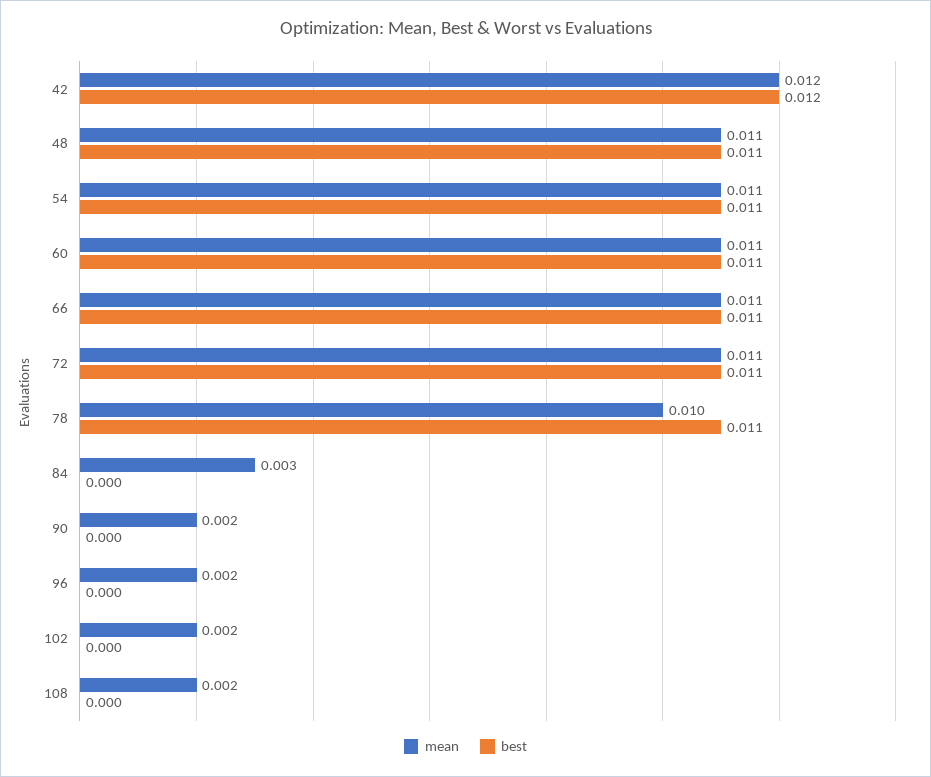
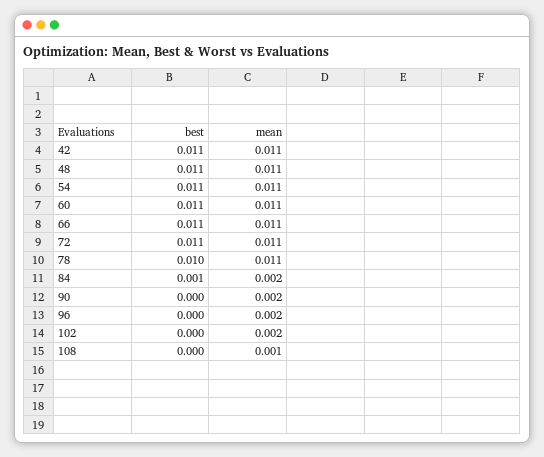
mean, 42: 0.012 -> 0.011
best, 42: 0.012 -> 0.011
mean, 78: 0.01 -> 0.011
best, 78: 0.011 -> 0.01
mean, 84: 0.003 -> 0.002
best, 84: 0 -> 0.001
mean, 108: 0.002 -> 0.001

